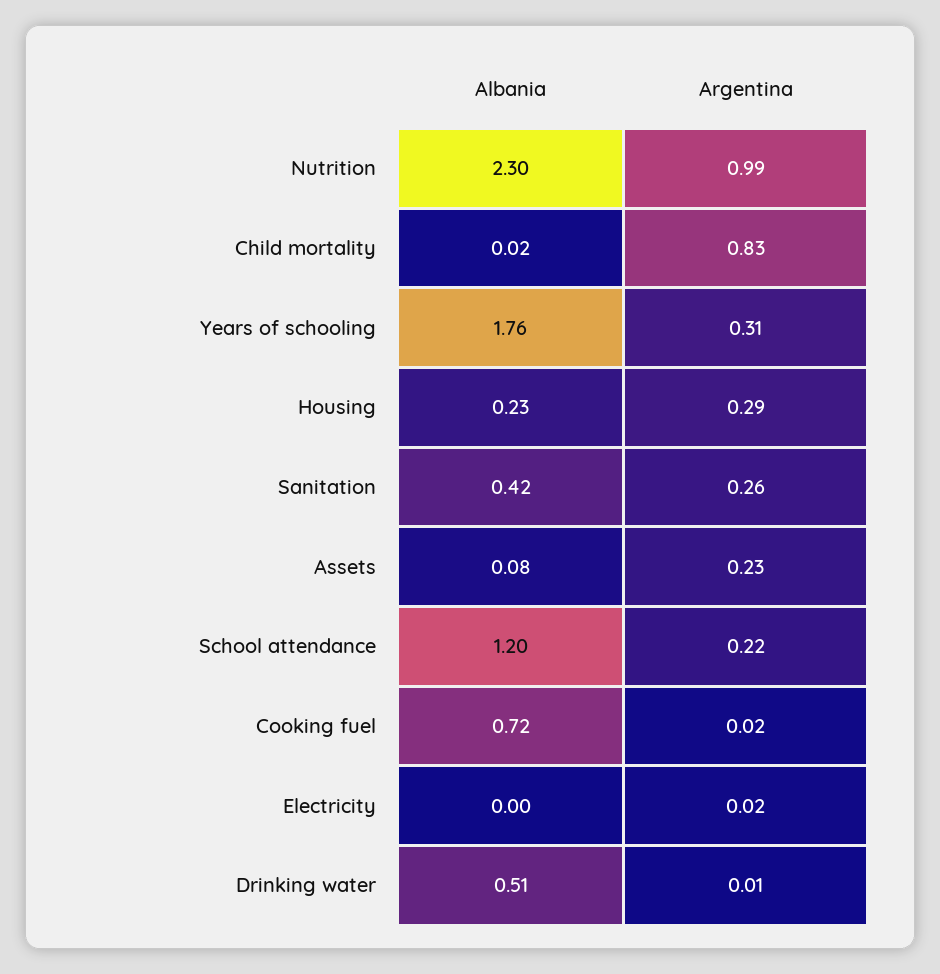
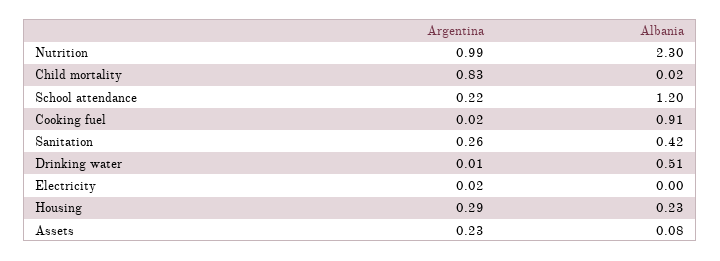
Albania, Years of schooling: 1.76 -> none
Argentina, Years of schooling: 0.31 -> none
Albania, Cooking fuel: 0.72 -> 0.91

